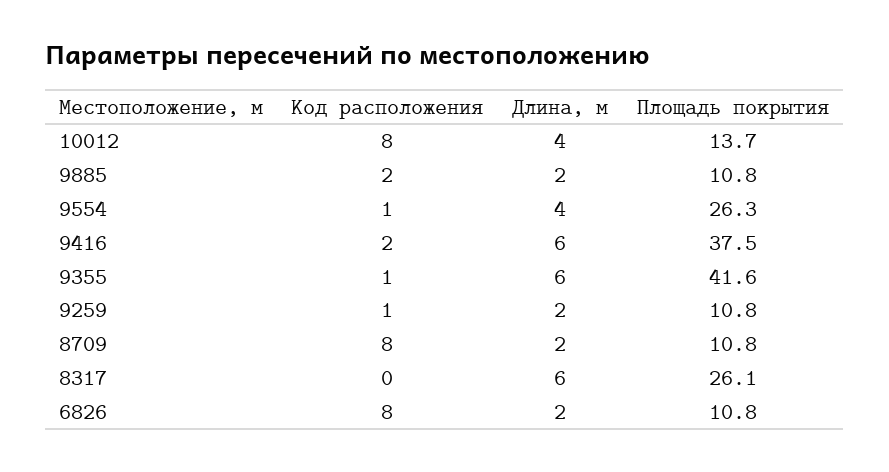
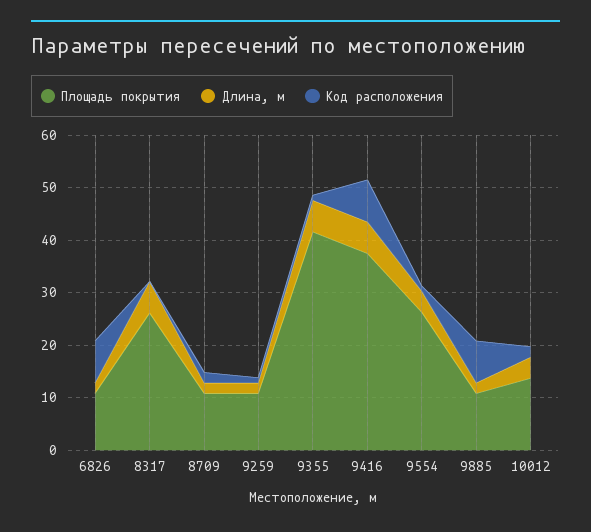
Код расположения, 10012: 8 -> 2
Код расположения, 9885: 2 -> 8
Код расположения, 9416: 2 -> 8
Код расположения, 8709: 8 -> 2

